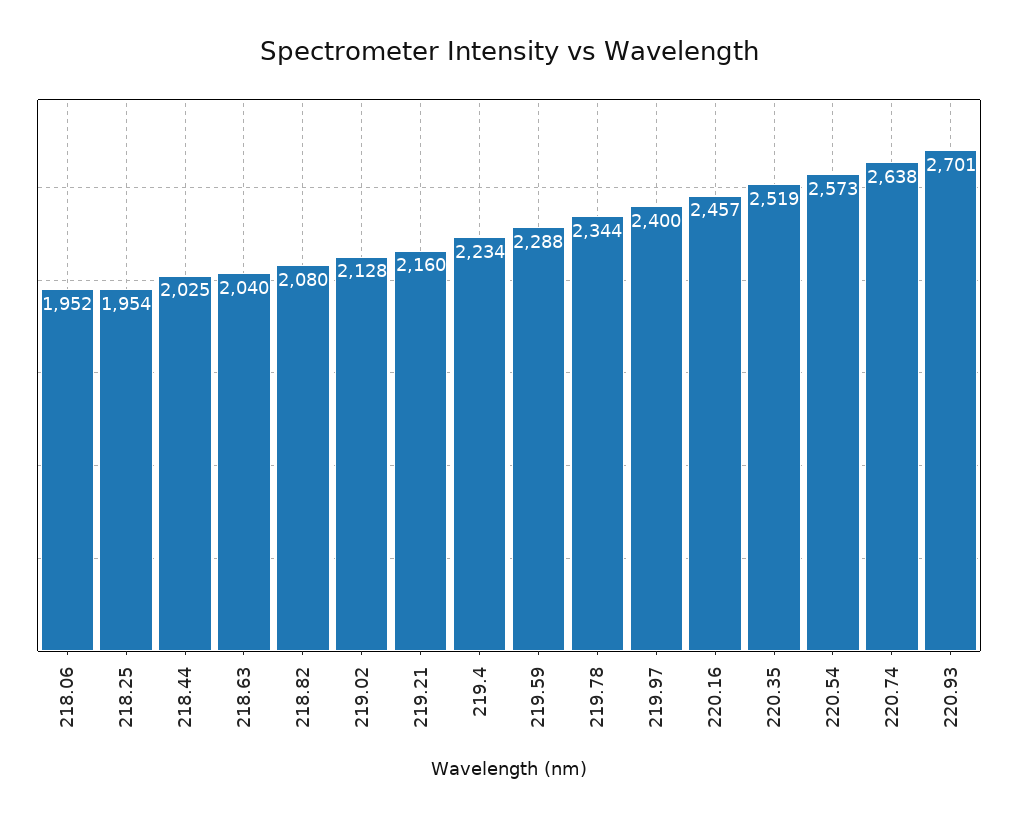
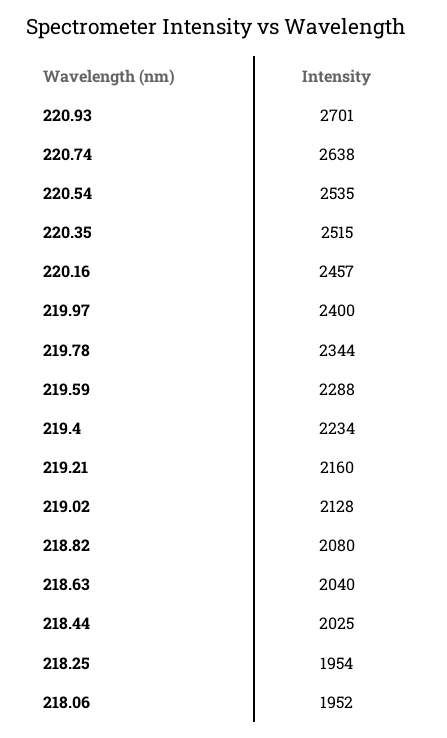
220.35: 2519 -> 2515
220.54: 2573 -> 2535

